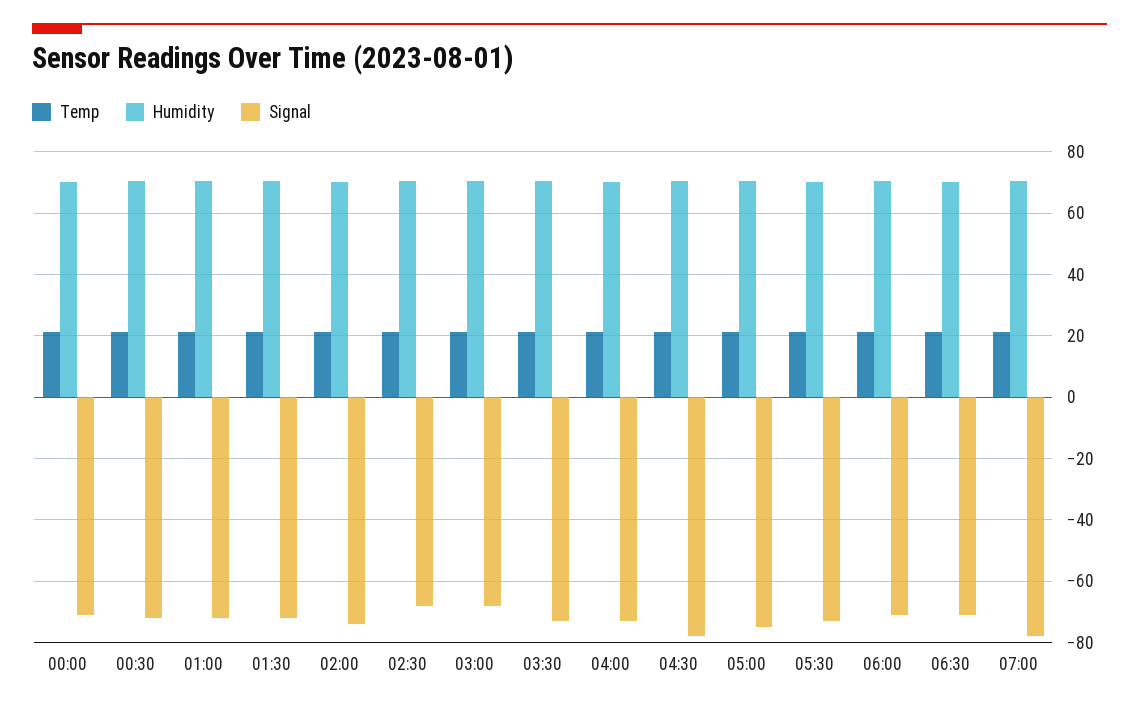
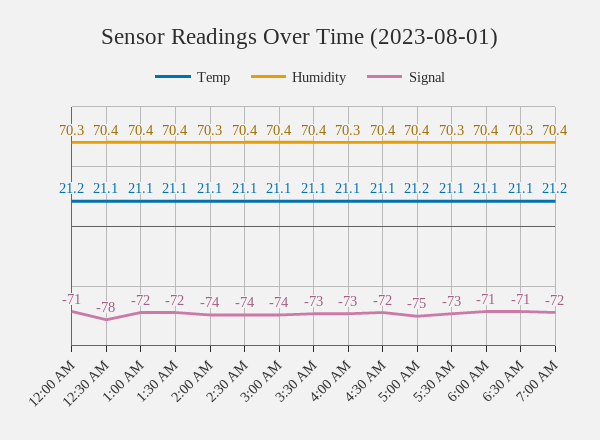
Signal, 00:30: -72 -> -78
Signal, 02:30: -68 -> -74
Signal, 03:00: -68 -> -74
Signal, 04:30: -78 -> -72
Signal, 07:00: -78 -> -72

